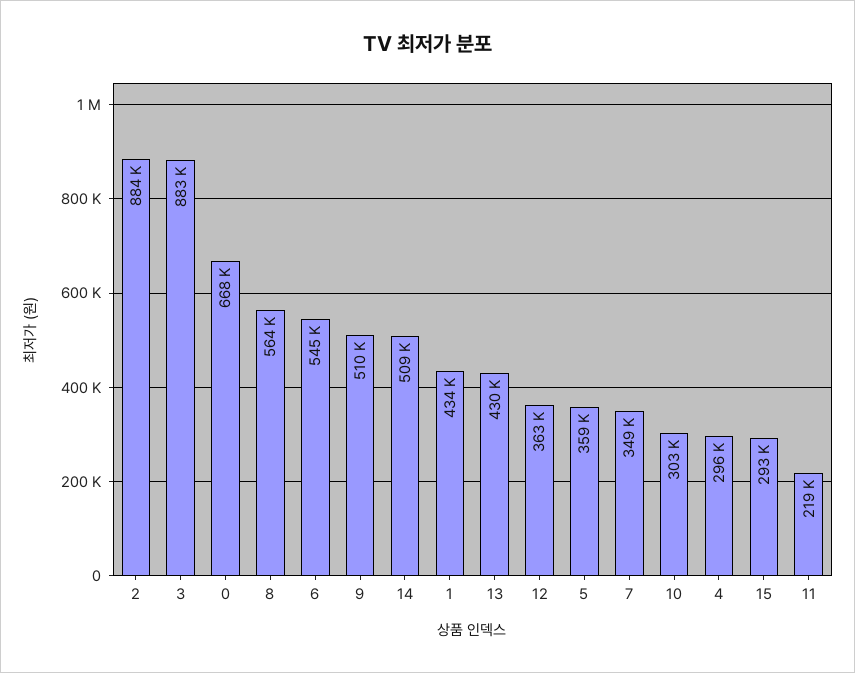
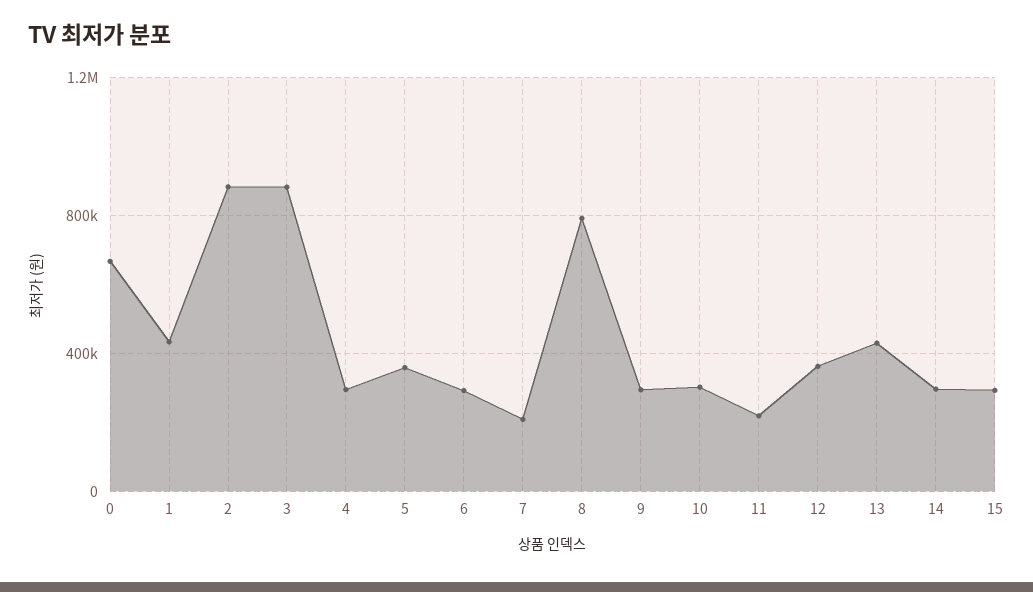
8: 564000 -> 800000
6: 545000 -> 300000
9: 510000 -> 300000
14: 509000 -> 300000
7: 349000 -> 200000

